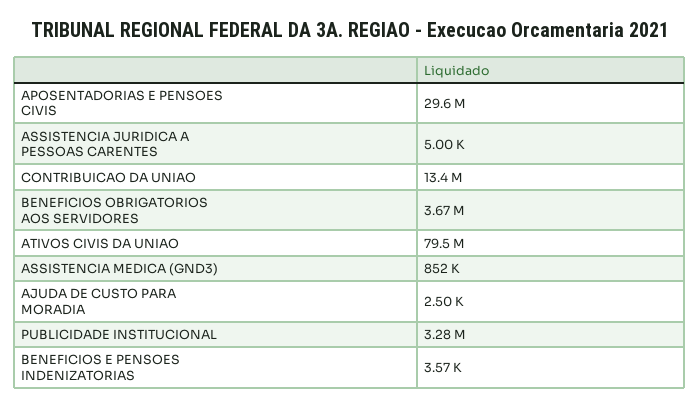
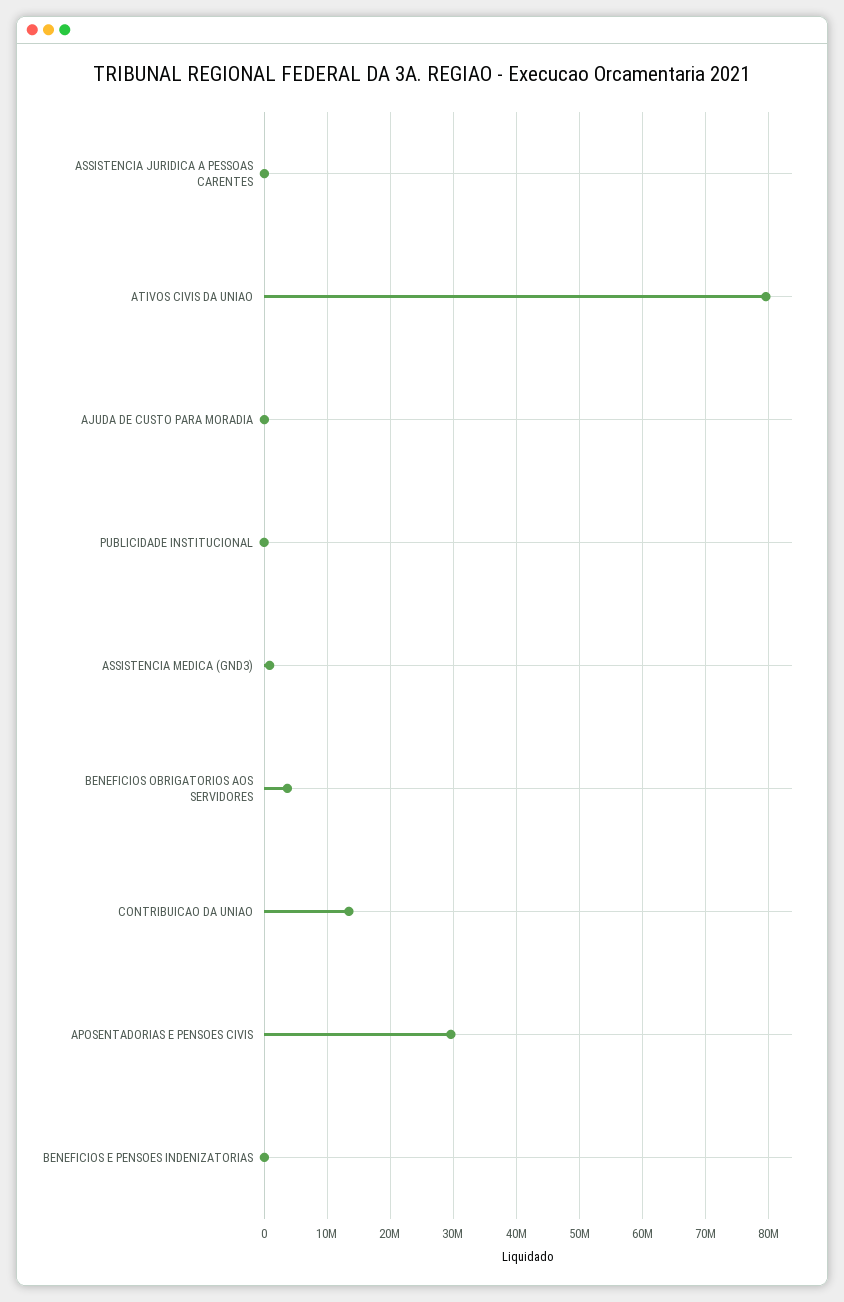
PUBLICIDADE INSTITUCIONAL: 3280000 -> 0

